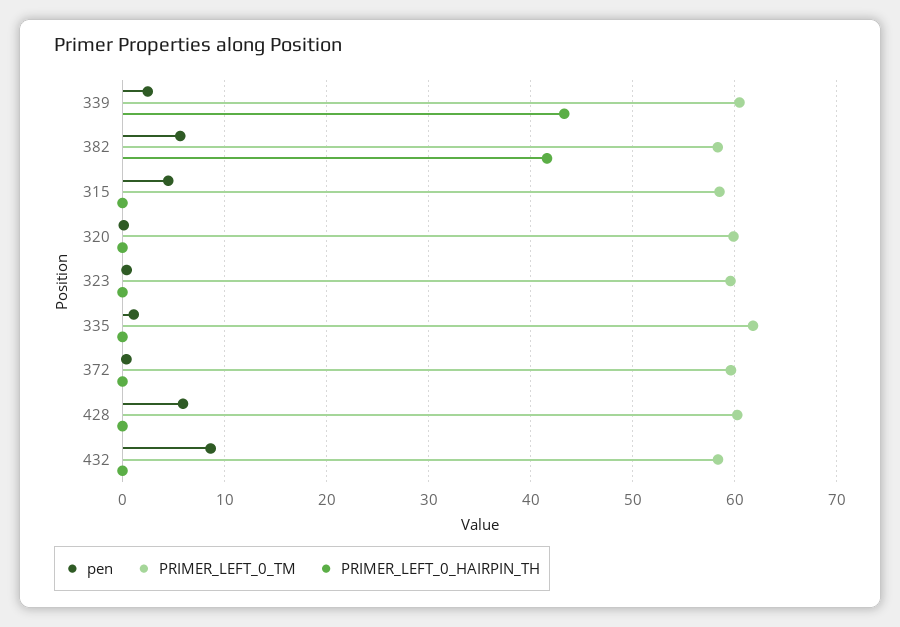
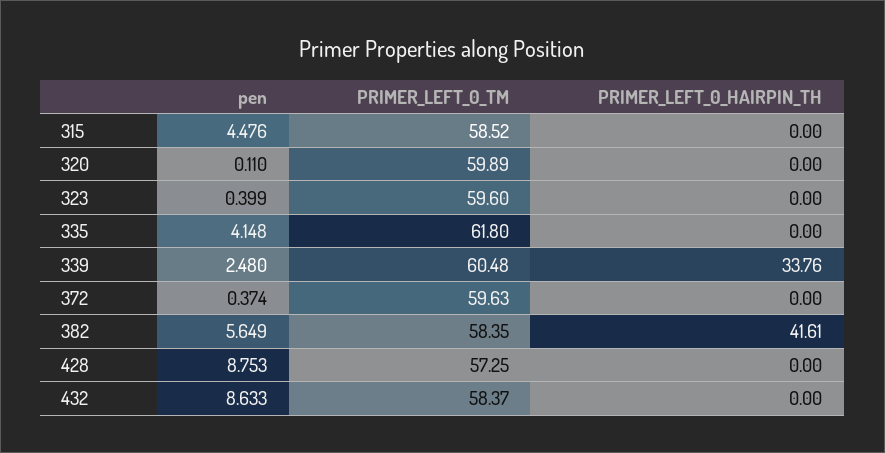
PRIMER_LEFT_0_HAIRPIN_TH, 339: 43 -> 33.76
pen, 335: 1 -> 4.148
pen, 428: 6 -> 8.753
PRIMER_LEFT_0_TM, 428: 60 -> 57.25

